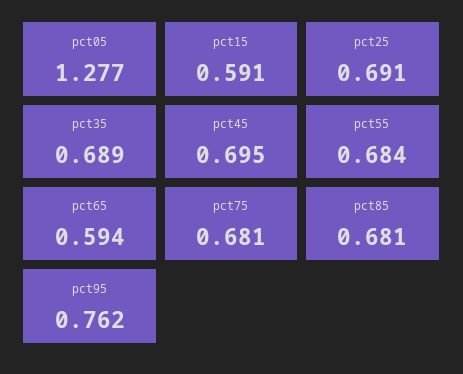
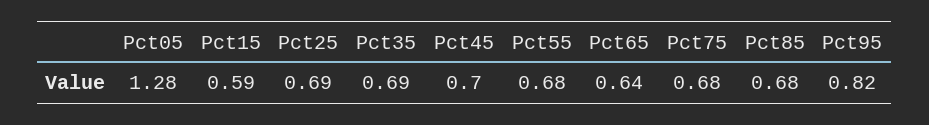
pct65: 0.594 -> 0.64
pct95: 0.762 -> 0.82

